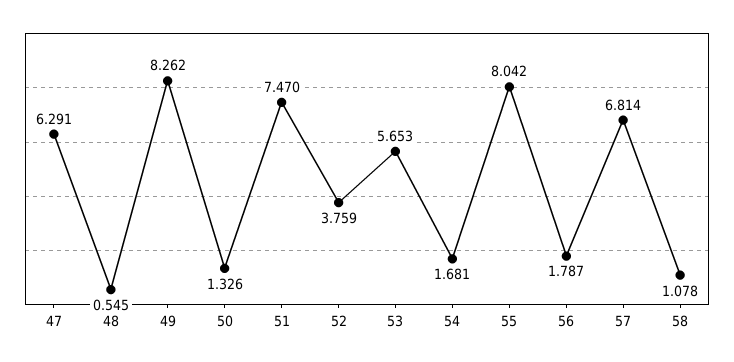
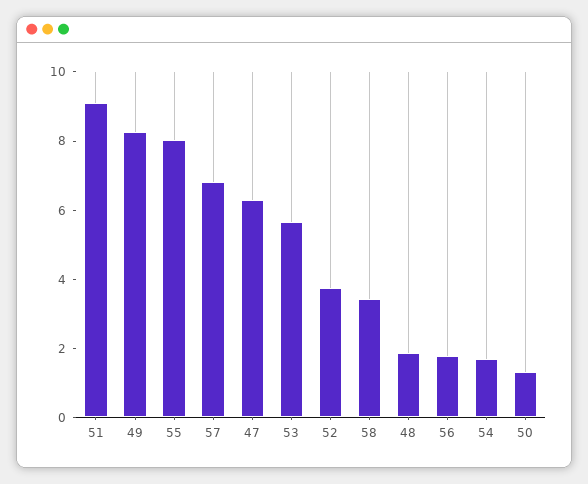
48: 0.545 -> 2
51: 7.47 -> 9
58: 1.078 -> 3.5

